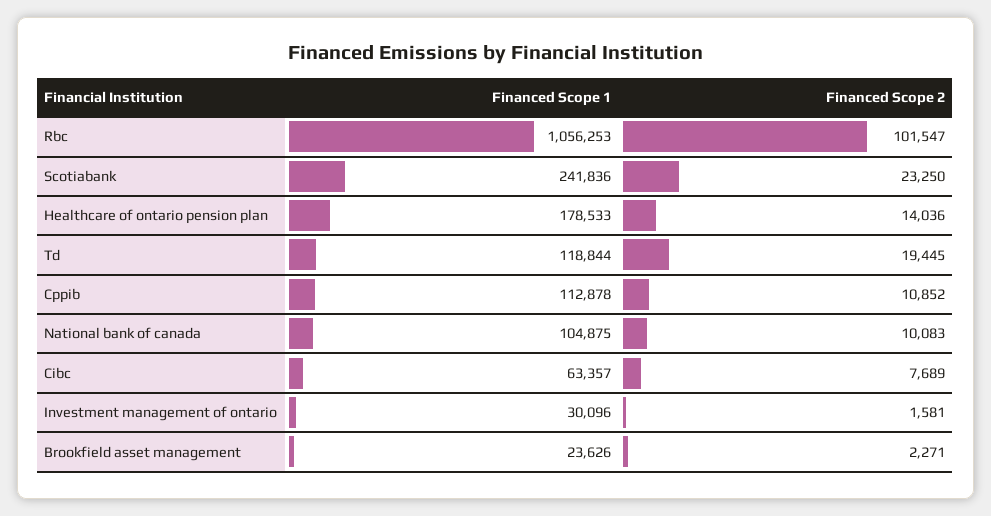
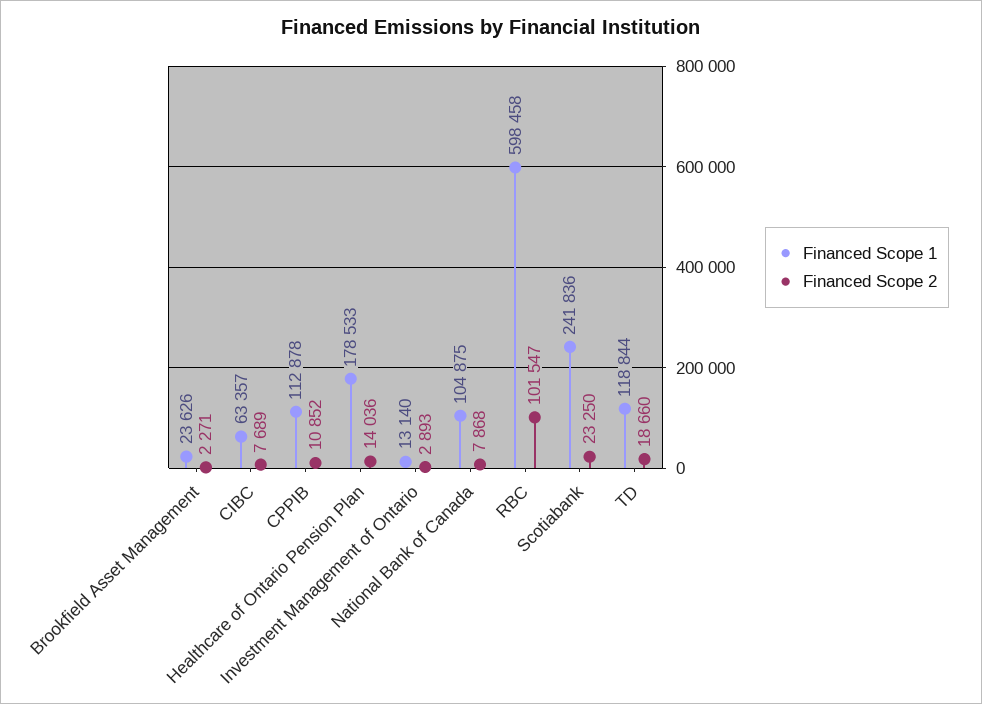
Financed Scope 1, Rbc: 1056253 -> 598458
Financed Scope 2, Td: 19445 -> 18660
Financed Scope 2, National bank of canada: 10083 -> 7868
Financed Scope 1, Investment management of ontario: 30096 -> 13140
Financed Scope 2, Investment management of ontario: 1581 -> 2893

